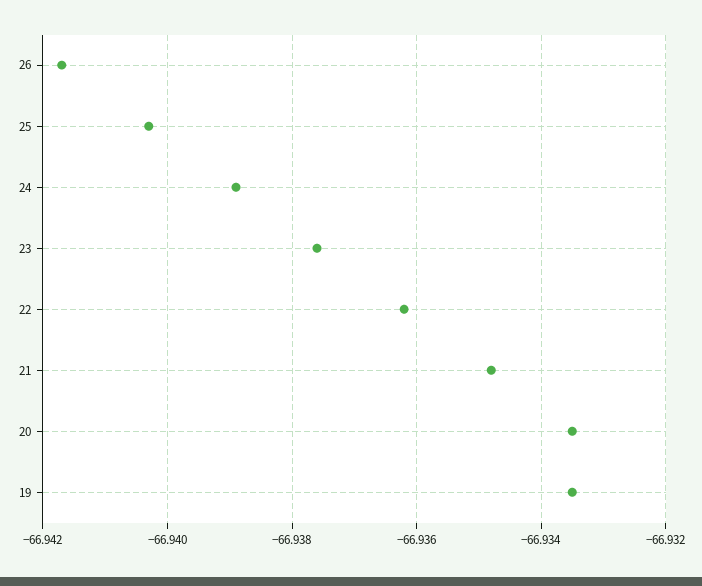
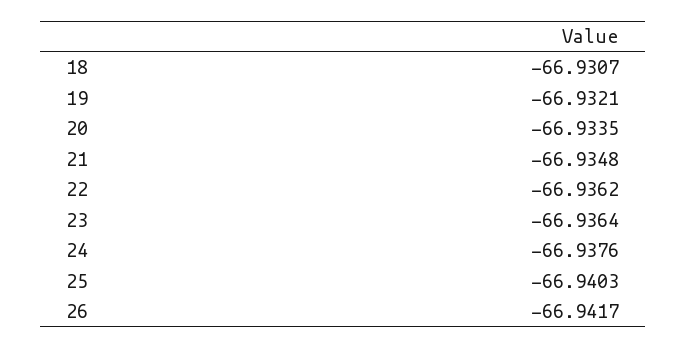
24: -66.939 -> -66.9376
23: -66.9375 -> -66.9364
19: -66.9335 -> -66.9321
18: none -> -66.9307

